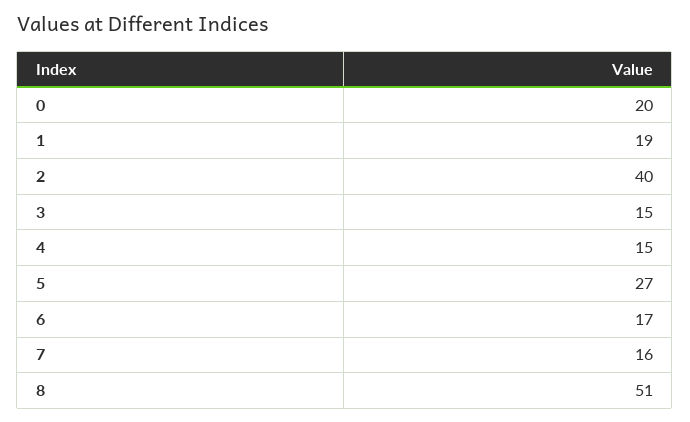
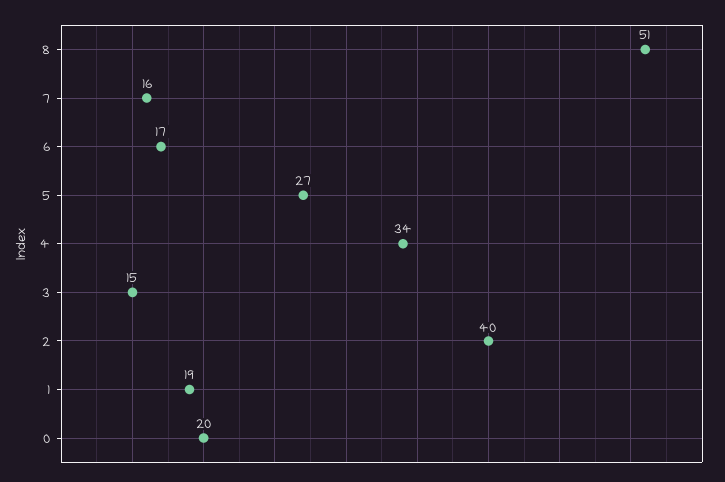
4: 15 -> 34

